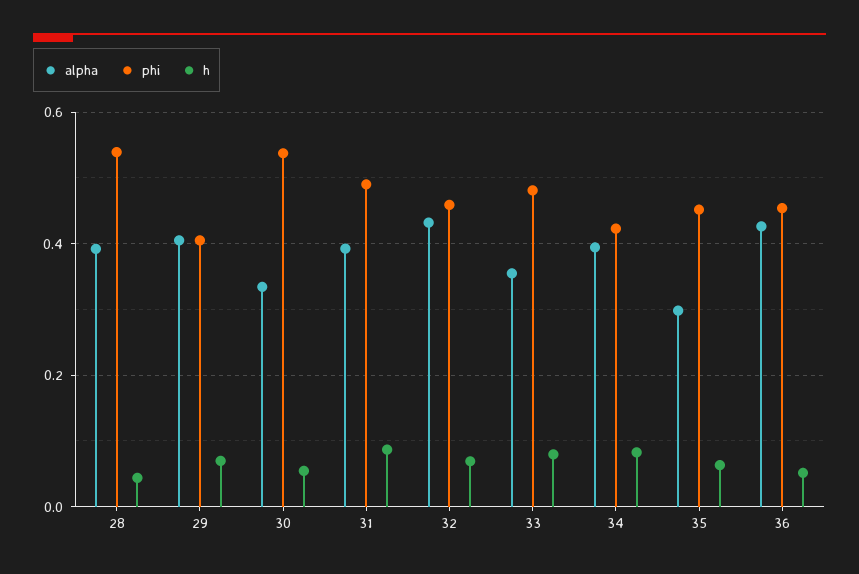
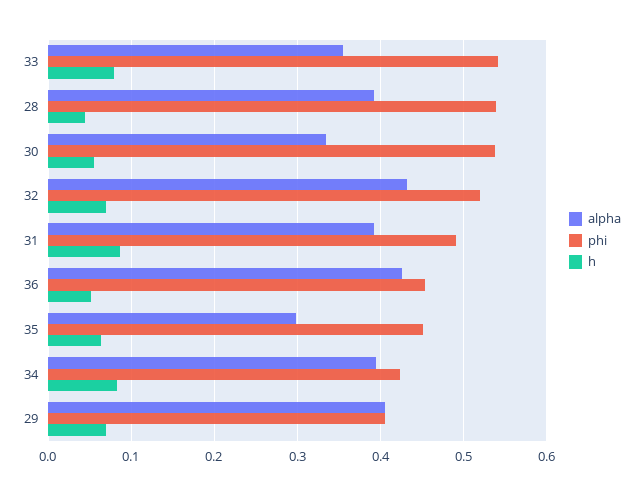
phi, 32: 0.46 -> 0.52
phi, 33: 0.48 -> 0.54

